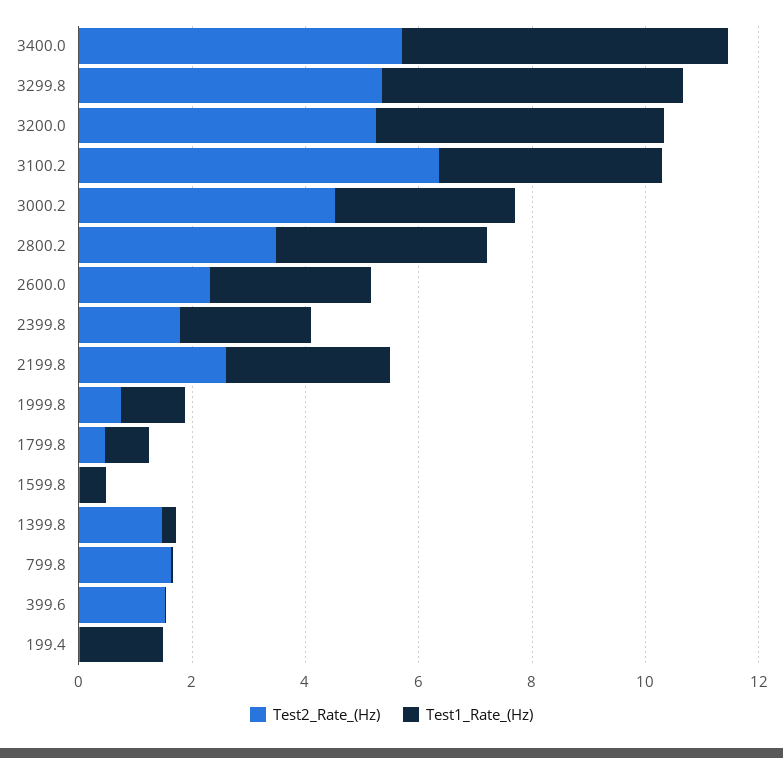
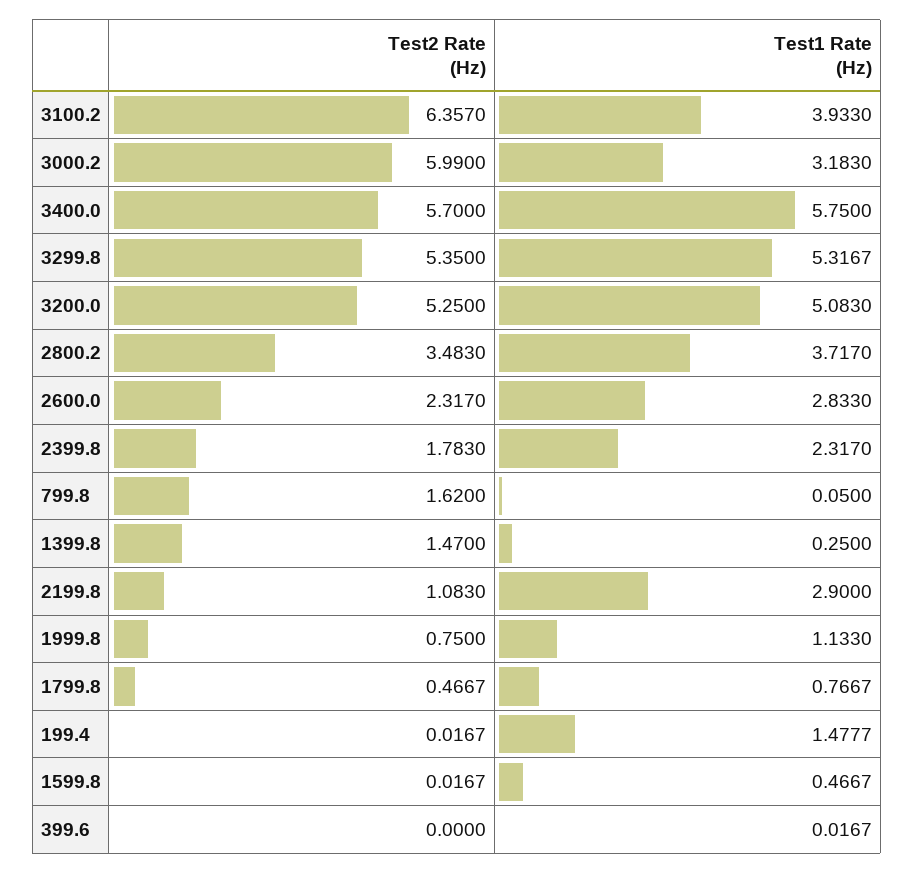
Test2_Rate_(Hz), 3000.2: 4.5 -> 5.99
Test2_Rate_(Hz), 2199.8: 2.5 -> 1.083
Test2_Rate_(Hz), 399.6: 1.5 -> 0

